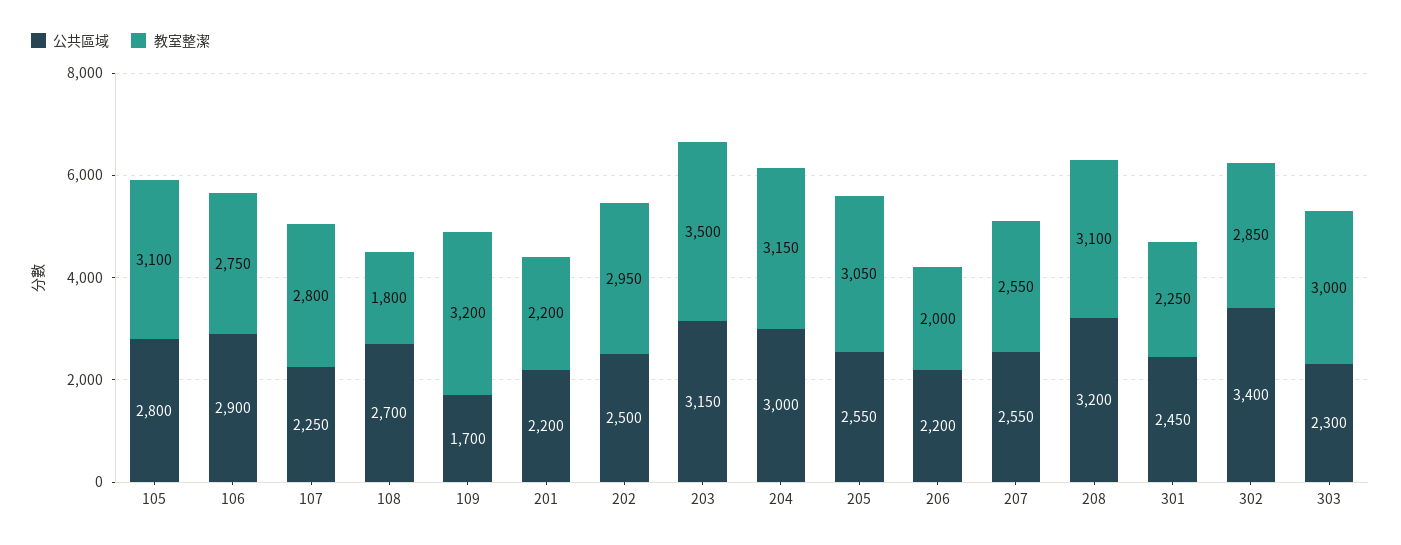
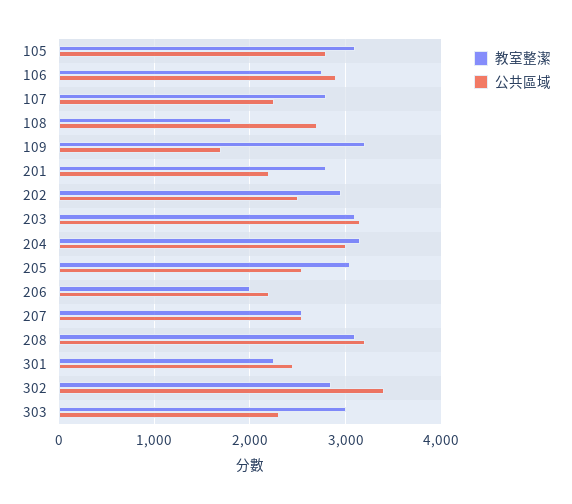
教室整潔, 201: 2200 -> 2800
教室整潔, 203: 3500 -> 3100

